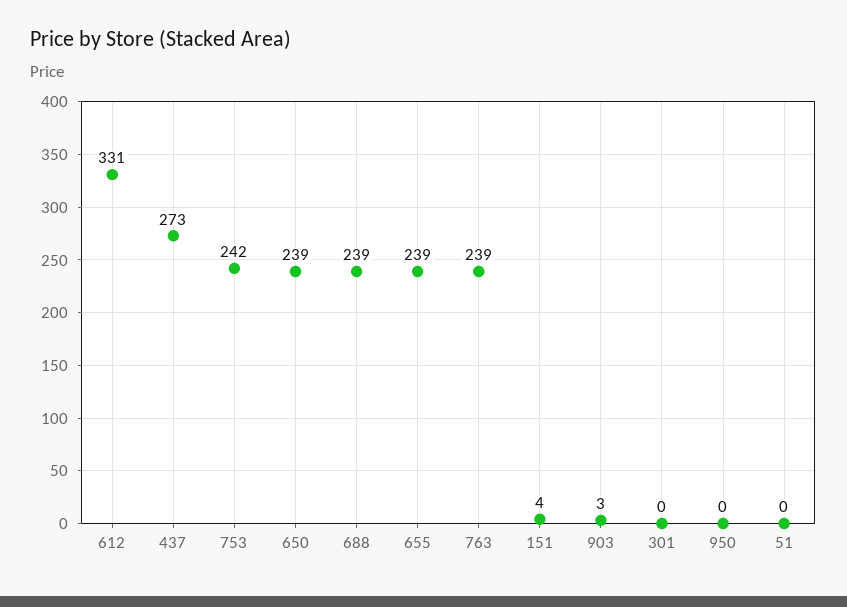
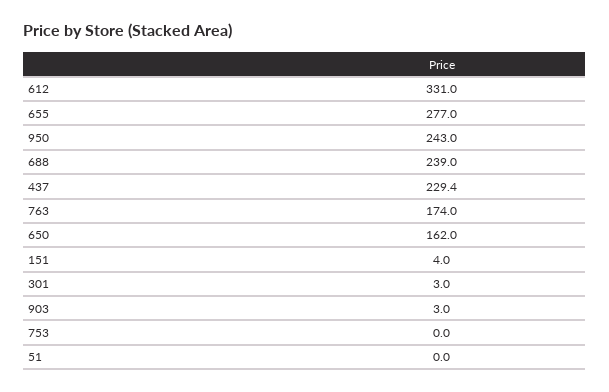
437: 273 -> 229.4
753: 242 -> 0
650: 239 -> 162
655: 239 -> 277
763: 239 -> 174
301: 0 -> 3
950: 0 -> 243

